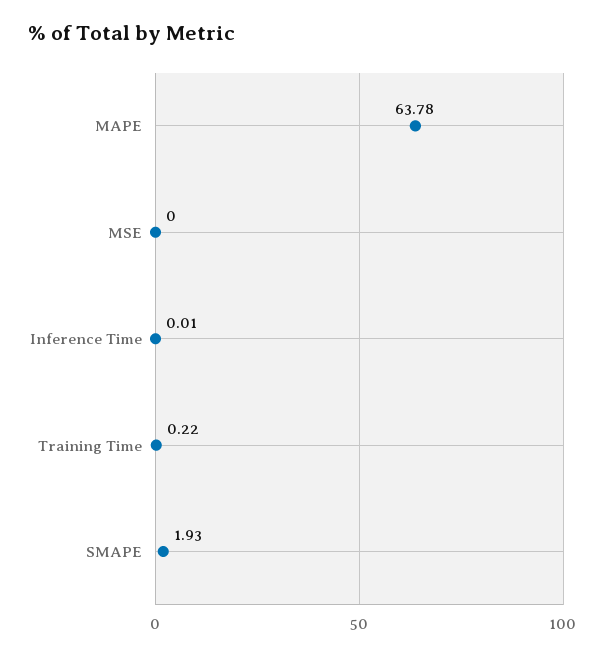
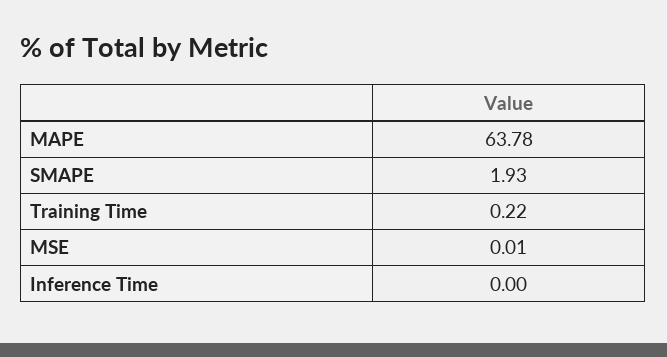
MSE: 0 -> 0.01
Inference Time: 0.01 -> 0

